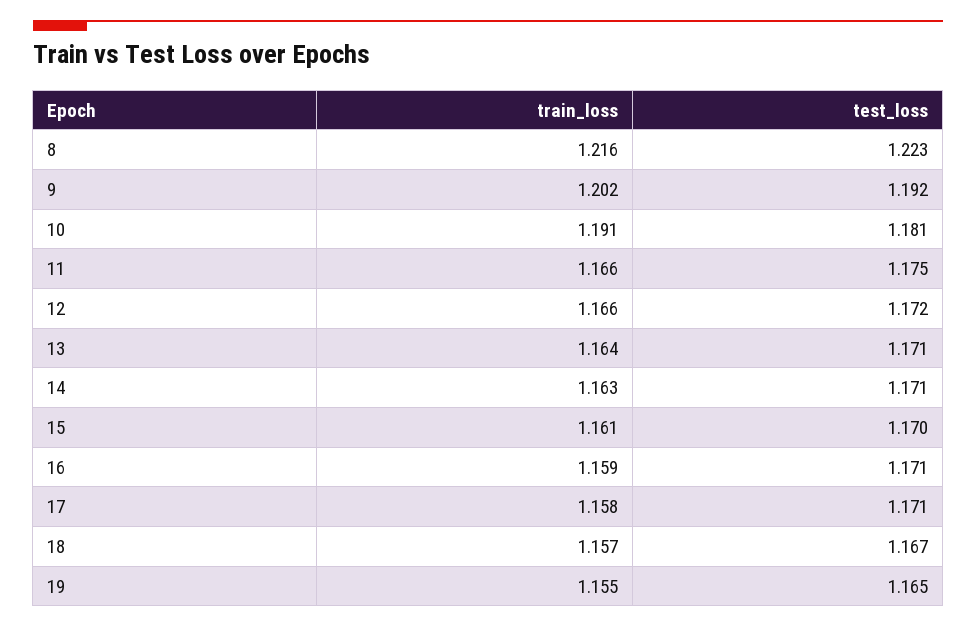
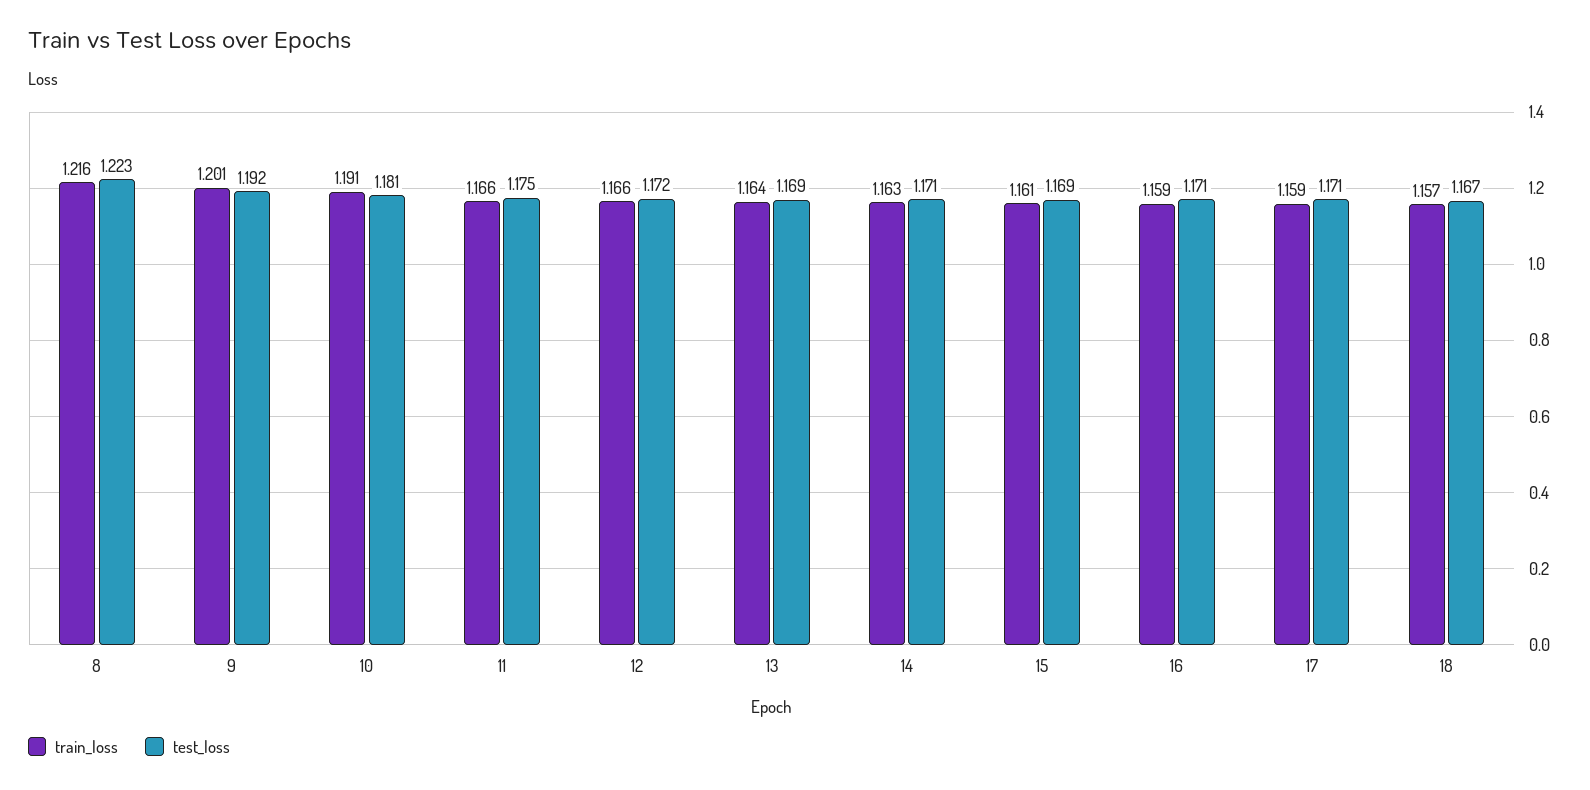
train_loss, 9: 1.202 -> 1.201
test_loss, 13: 1.171 -> 1.169
test_loss, 15: 1.17 -> 1.169
train_loss, 17: 1.158 -> 1.159
train_loss, 19: 1.155 -> none
test_loss, 19: 1.165 -> none

